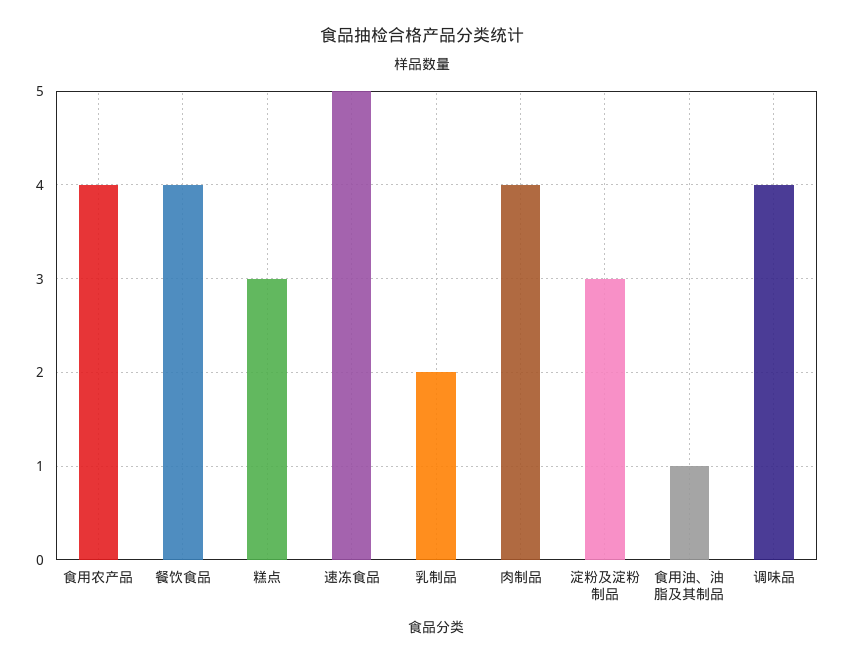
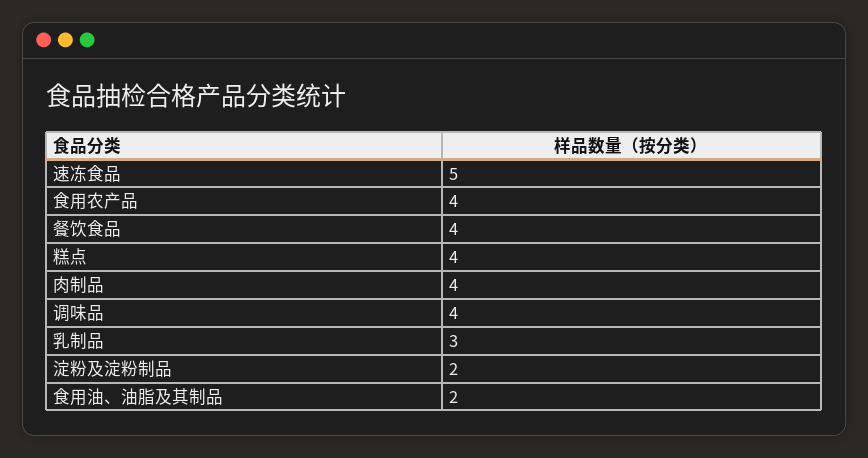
糕点: 3 -> 4
乳制品: 2 -> 3
淀粉及淀粉制品: 3 -> 2
食用油、油脂及其制品: 1 -> 2

